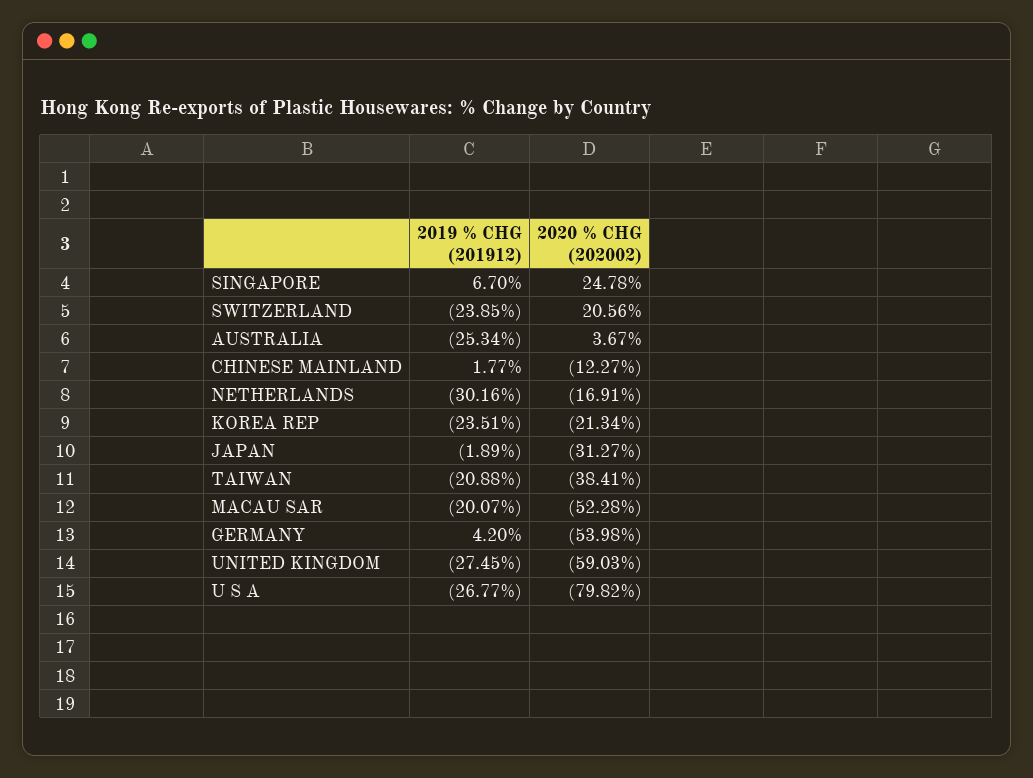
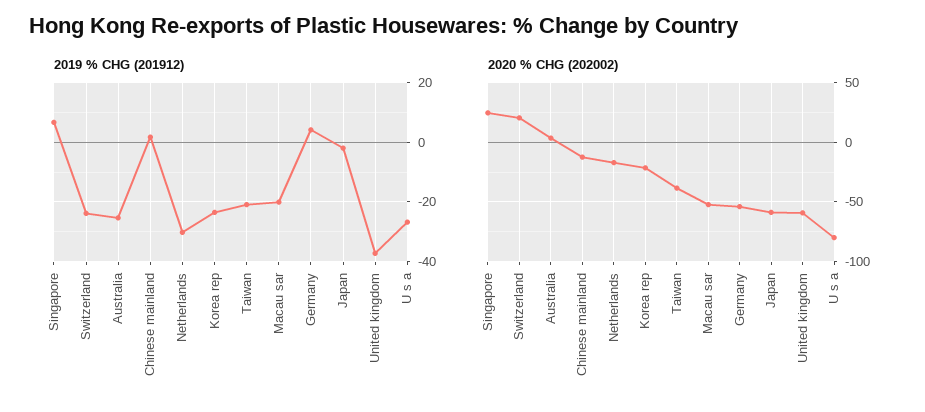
2020 % CHG (202002), JAPAN: -31.27 -> -60
2019 % CHG (201912), UNITED KINGDOM: -27.45 -> -37.5

